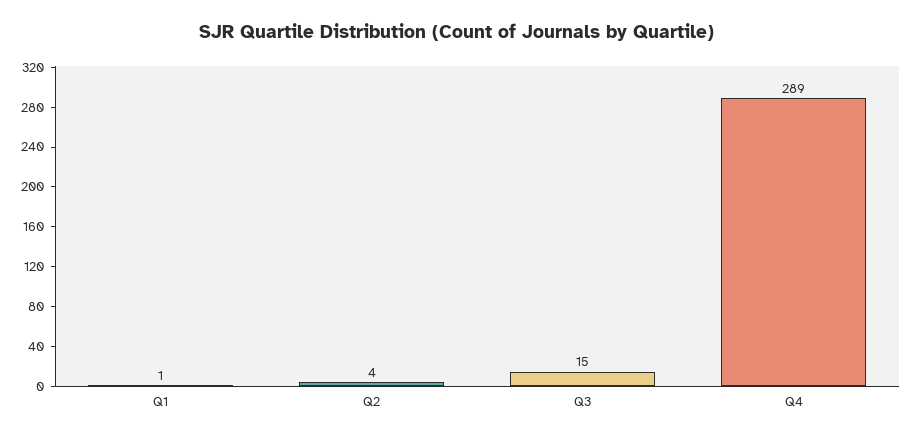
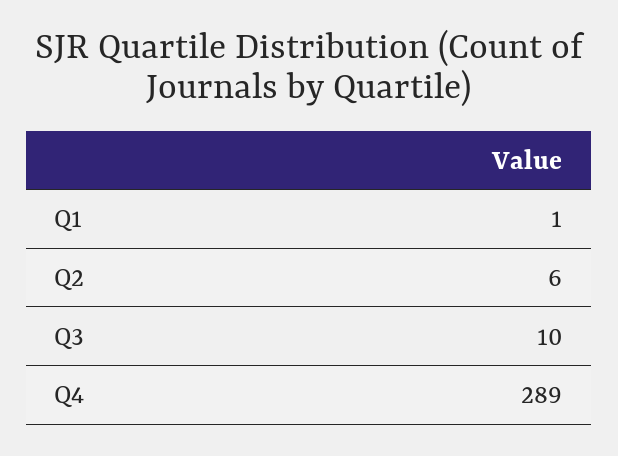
Q2: 4 -> 6
Q3: 15 -> 10

